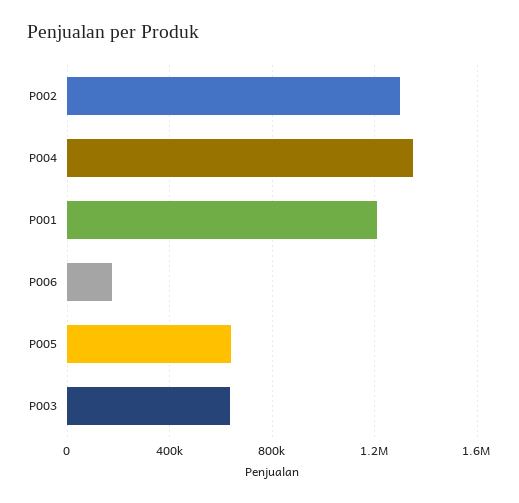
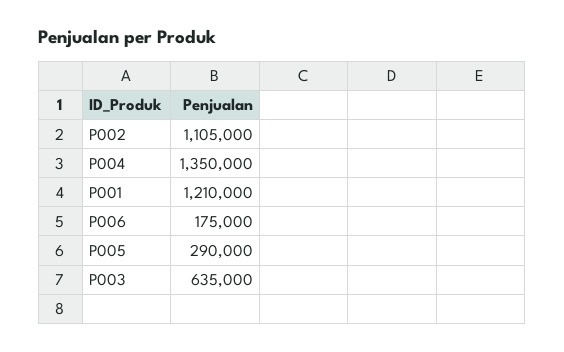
P002: 1300000 -> 1105000
P005: 650000 -> 290000

